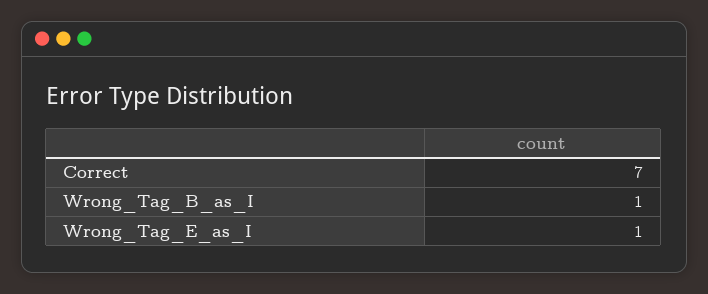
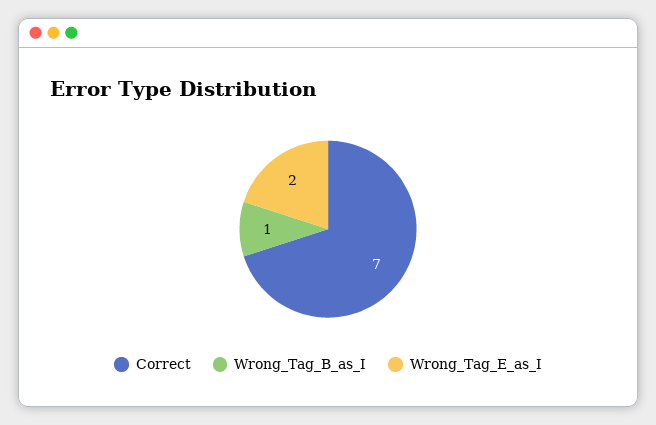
Wrong_Tag_E_as_I: 1 -> 2

